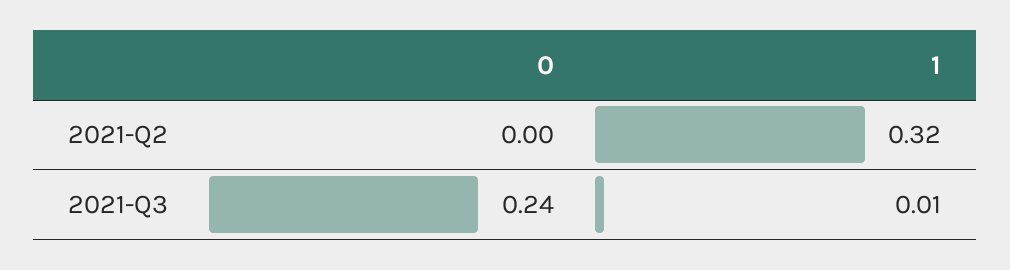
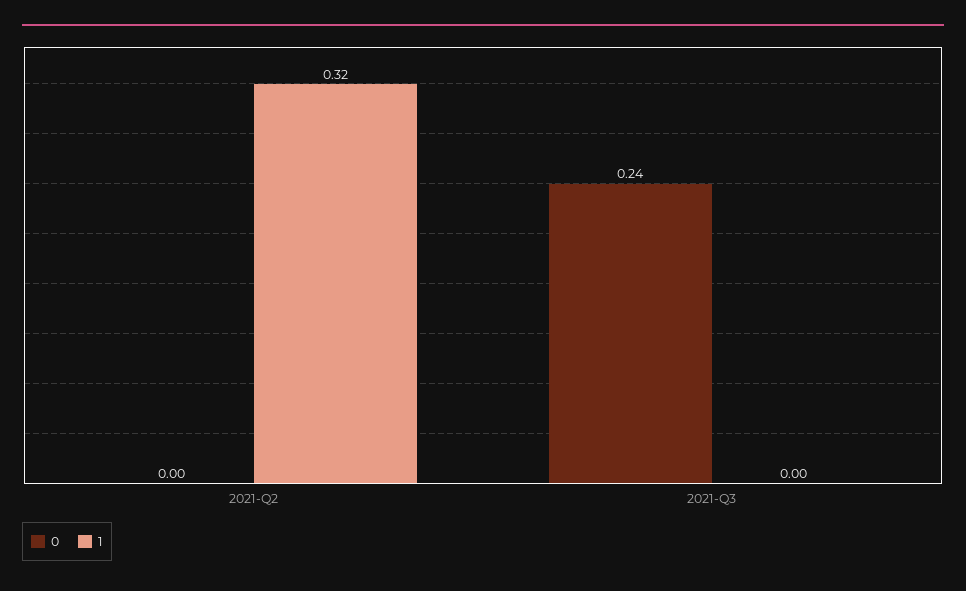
1, 2021-Q3: 0.01 -> 0

